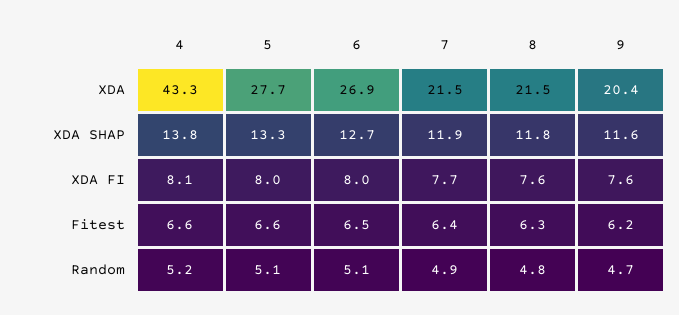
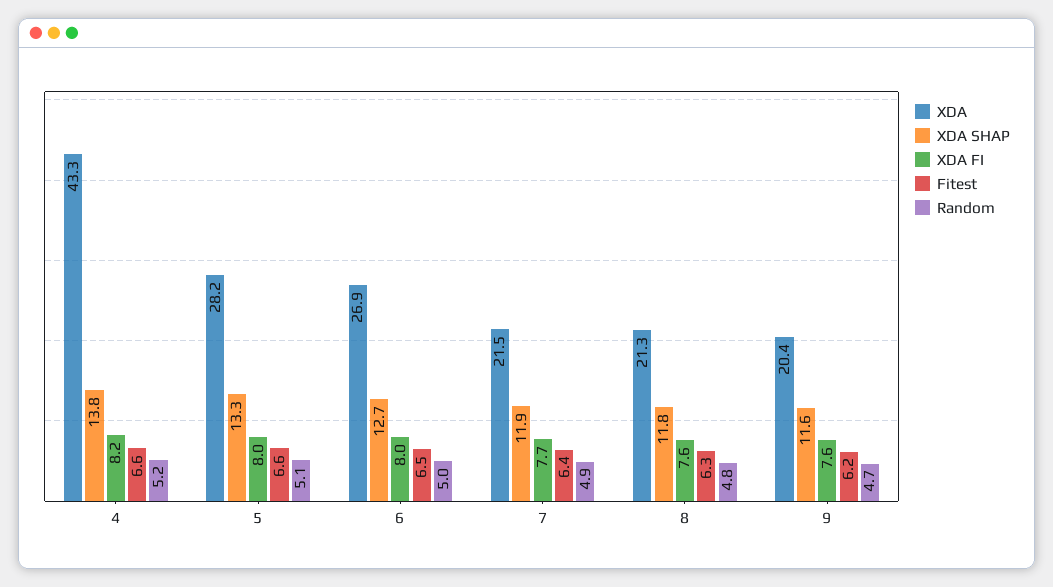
XDA, 5: 27.7 -> 28.2
XDA, 8: 21.5 -> 21.3
XDA FI, 4: 8.1 -> 8.2
Random, 6: 5.1 -> 5

